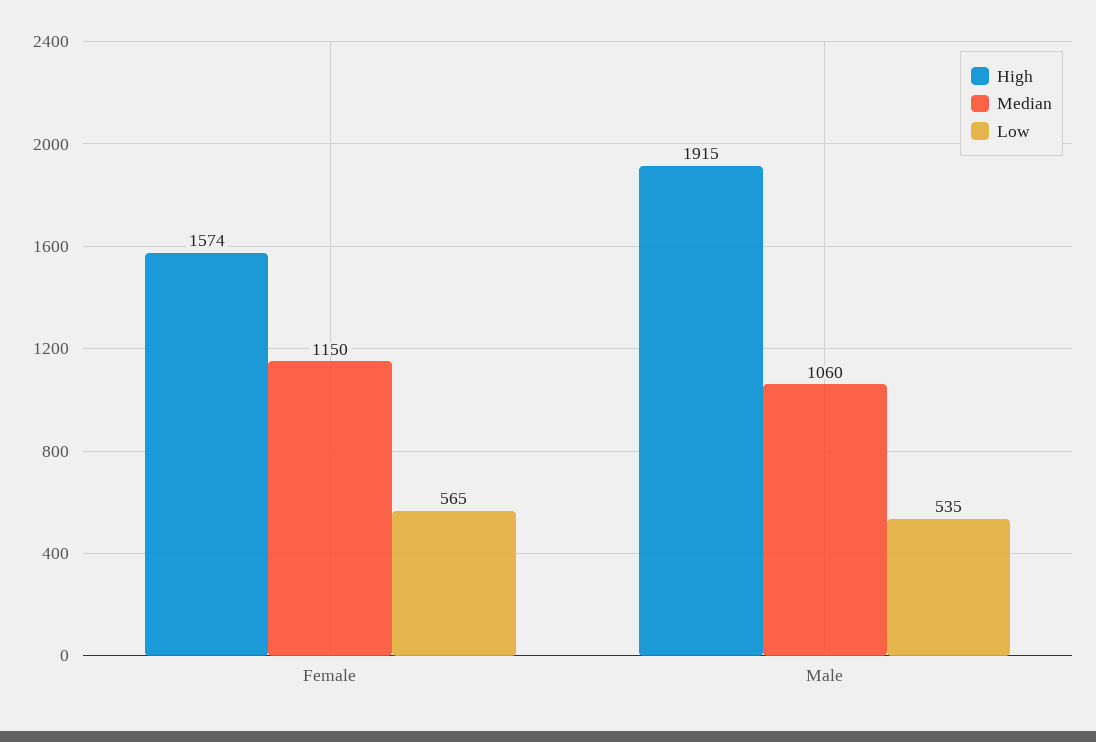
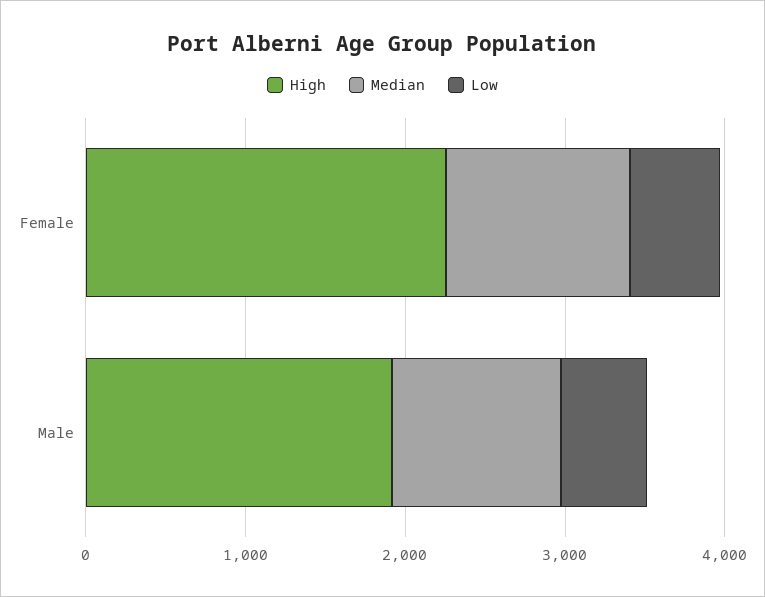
High, Female: 1574 -> 2200

